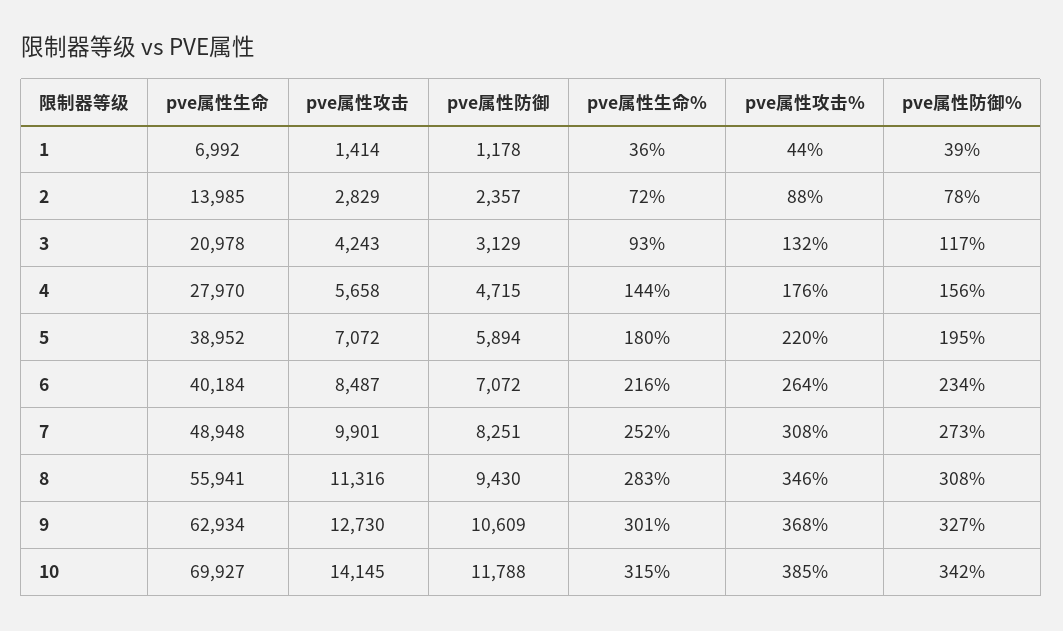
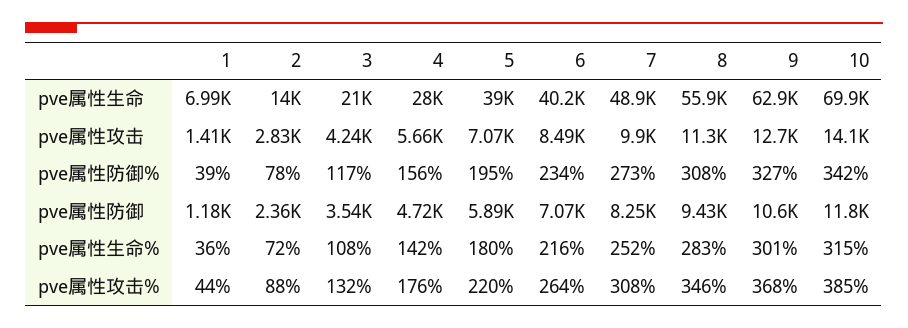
pve属性防御, 3: 3129 -> 3540
pve属性生命%, 3: 93 -> 108
pve属性生命%, 4: 144 -> 142

